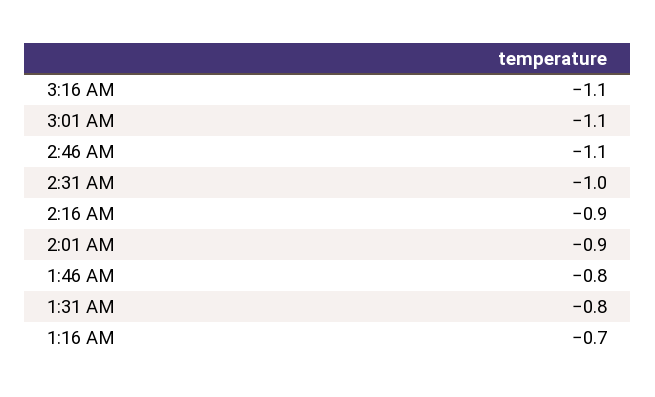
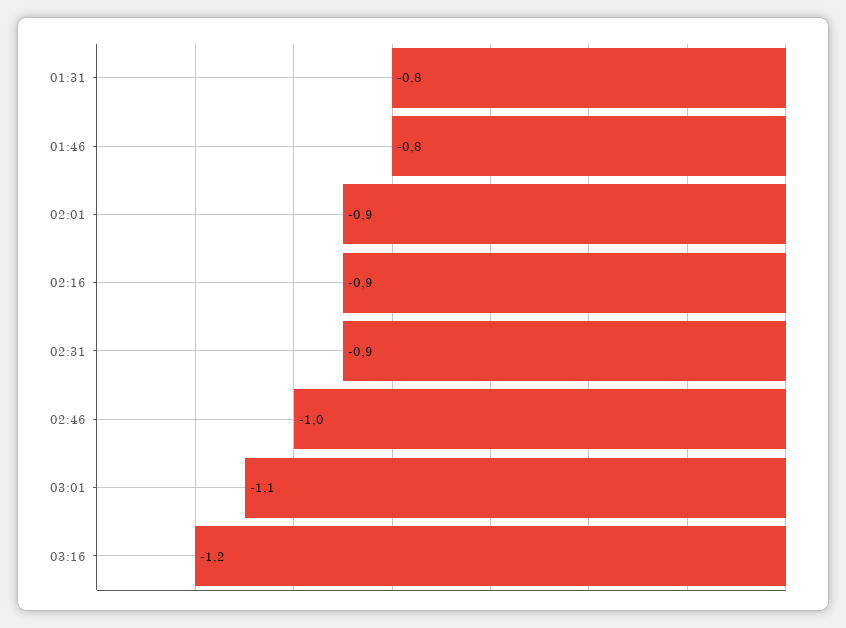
3:16 AM: -1.1 -> -1.2
2:46 AM: -1.1 -> -1
2:31 AM: -1 -> -0.9
1:16 AM: -0.7 -> none

